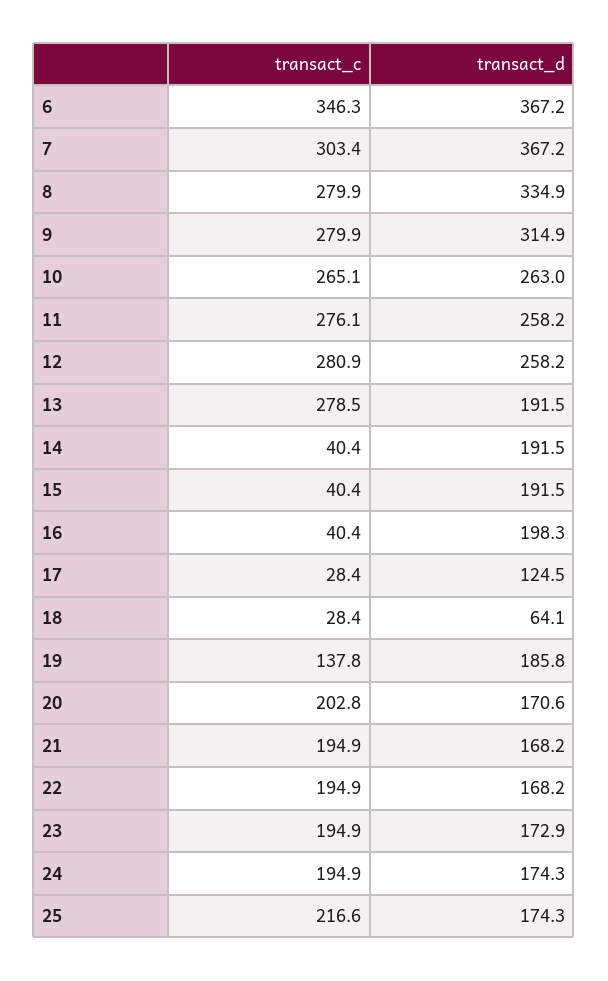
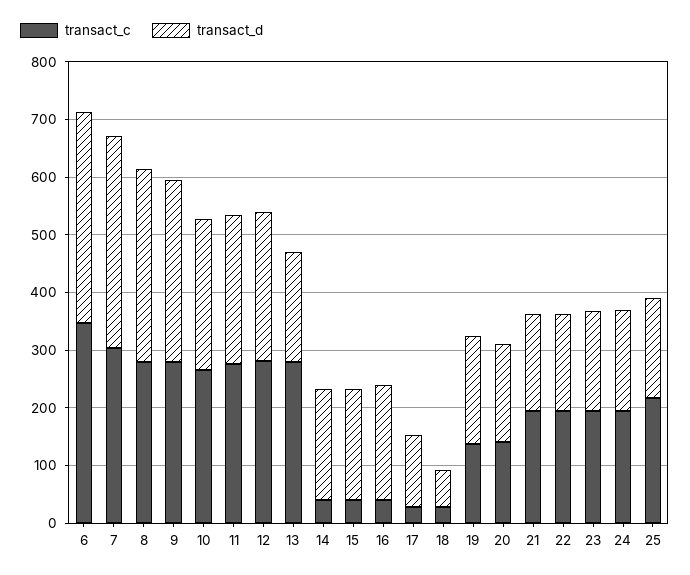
transact_c, 20: 202.8 -> 140

